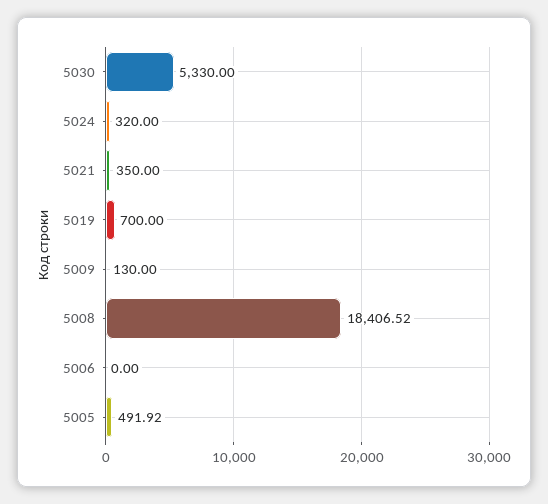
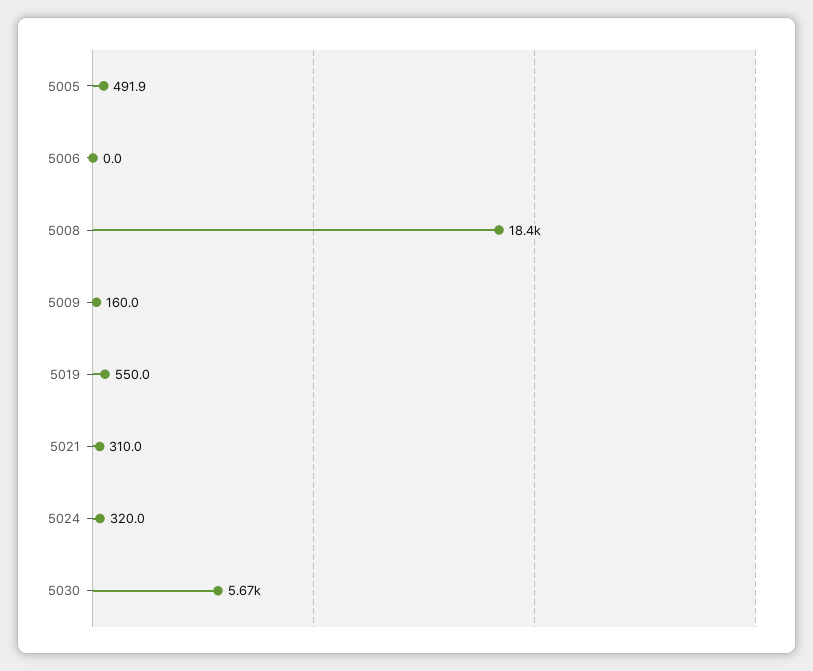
5030: 5330 -> 5670
5021: 350 -> 310
5019: 700 -> 550
5009: 130 -> 160

